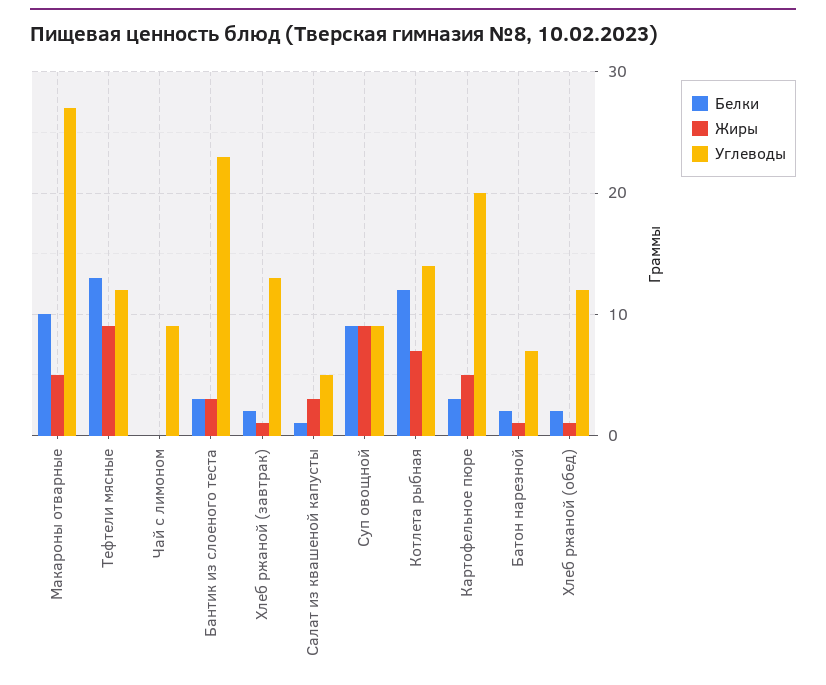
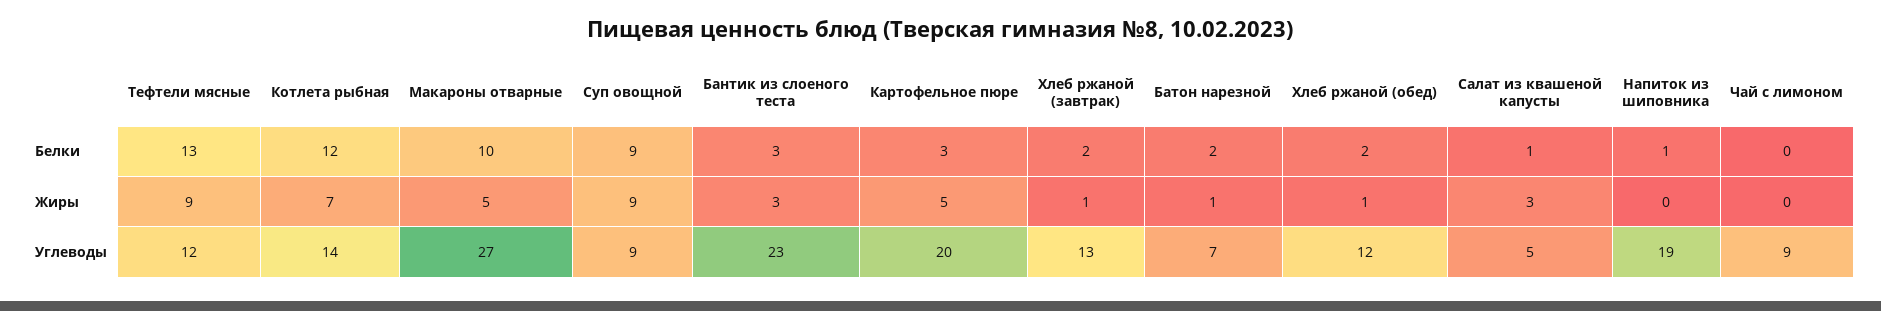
Белки, Напиток из шиповника: none -> 1
Жиры, Напиток из шиповника: none -> 0
Углеводы, Напиток из шиповника: none -> 19

